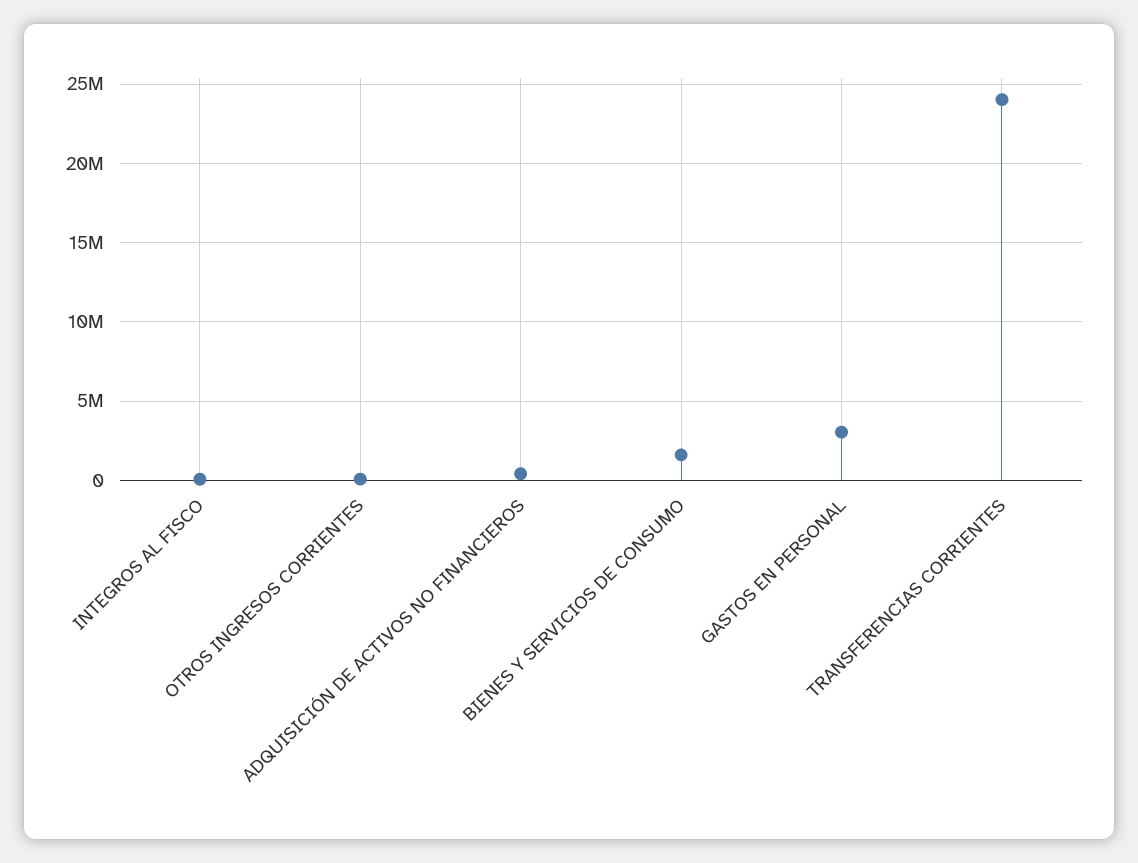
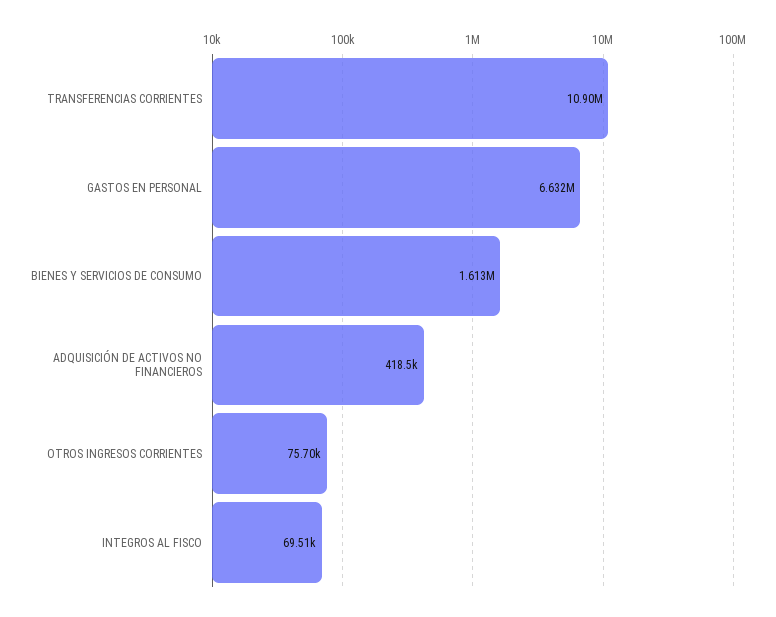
GASTOS EN PERSONAL: 3000000 -> 6632000
TRANSFERENCIAS CORRIENTES: 24000000 -> 10900000

